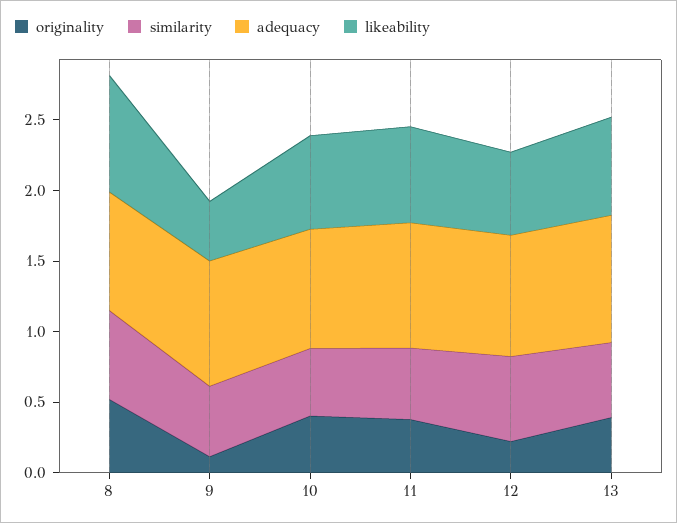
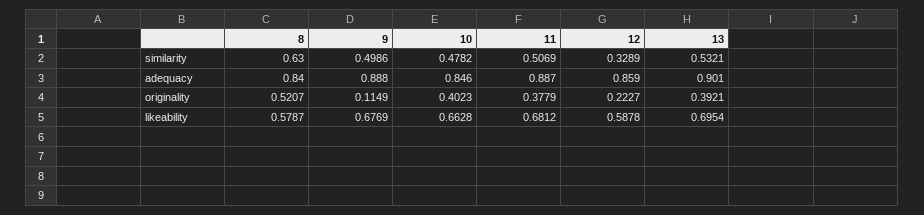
likeability, 8: 0.8 -> 0.5787
likeability, 9: 0.4 -> 0.6769
similarity, 12: 0.6 -> 0.3289

